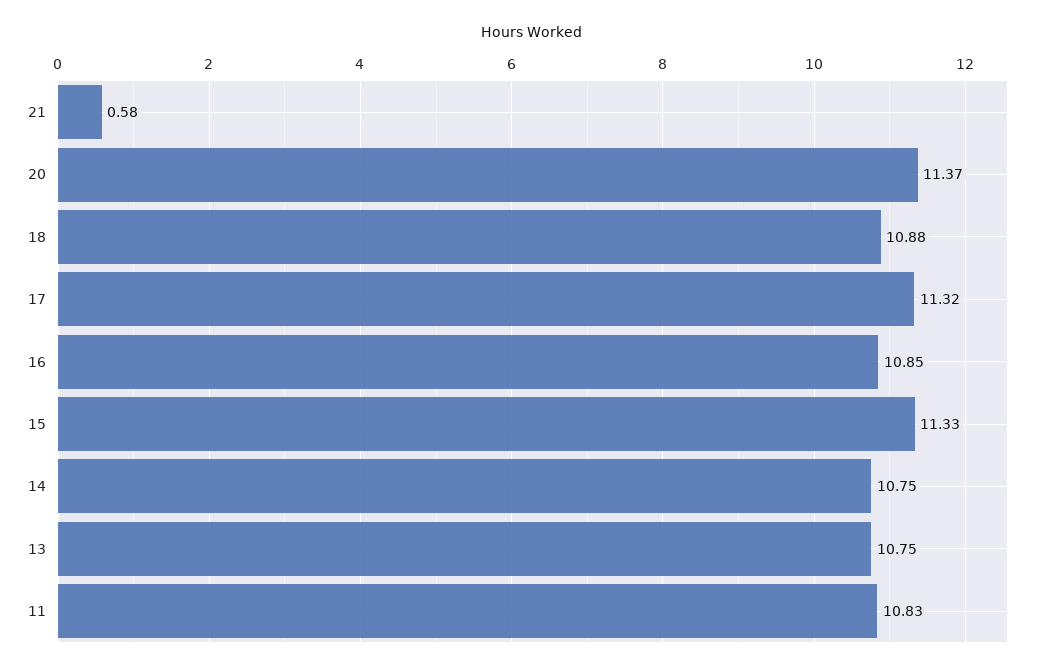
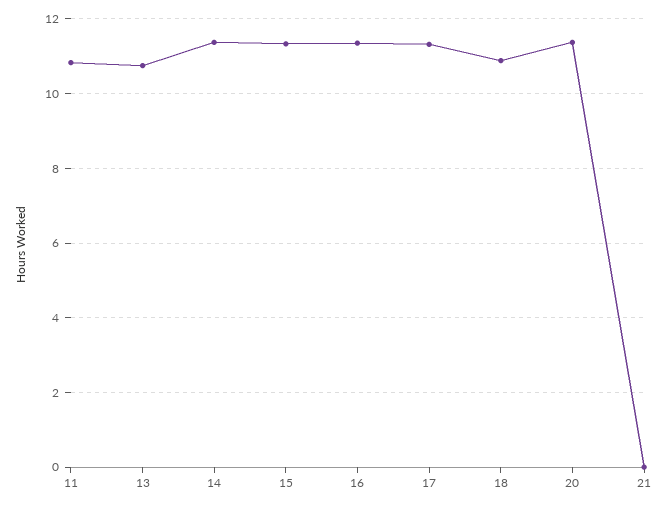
21: 0.58 -> 0
16: 10.85 -> 11.4
14: 10.75 -> 11.4

